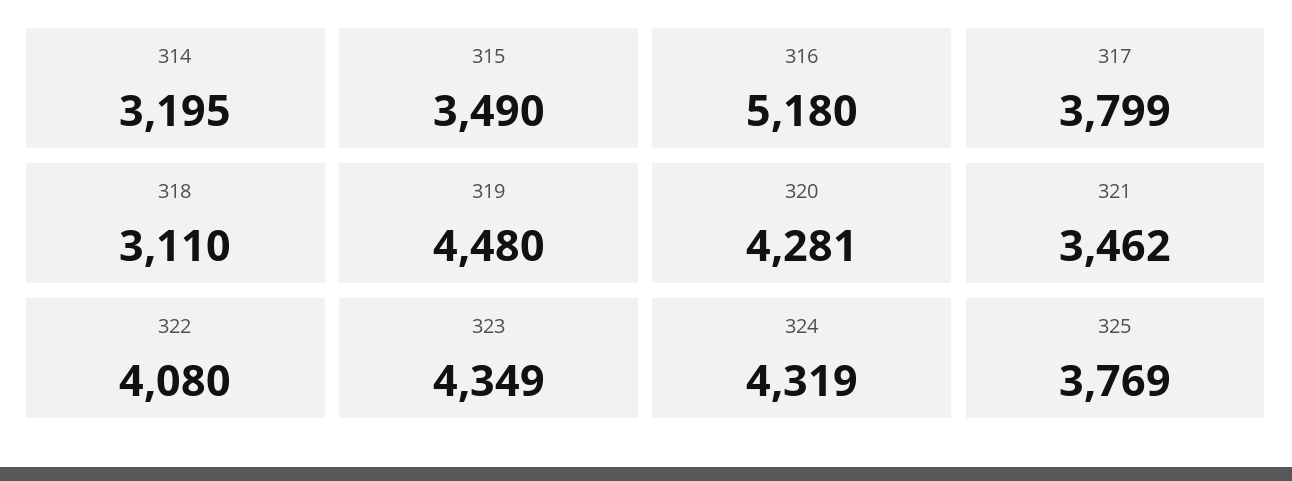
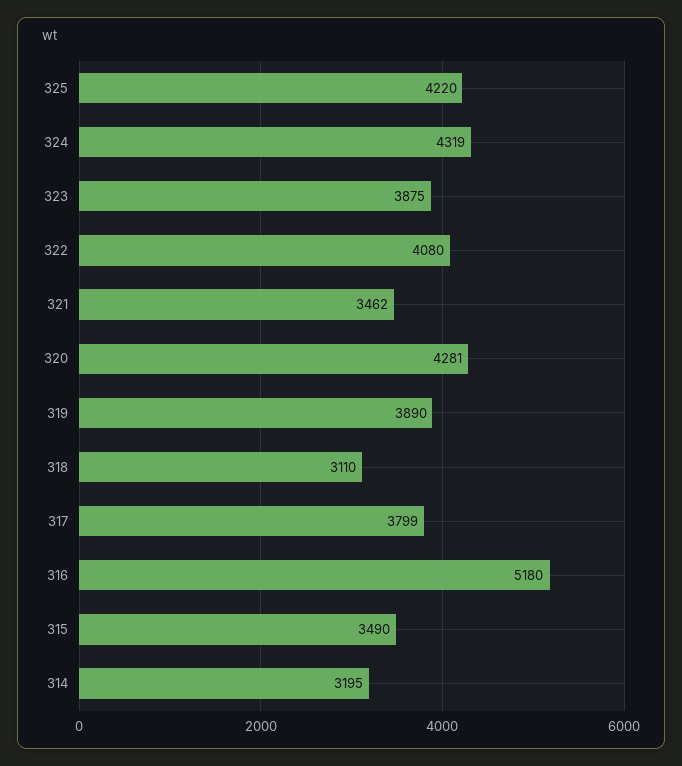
319: 4480 -> 3890
323: 4349 -> 3875
325: 3769 -> 4220

